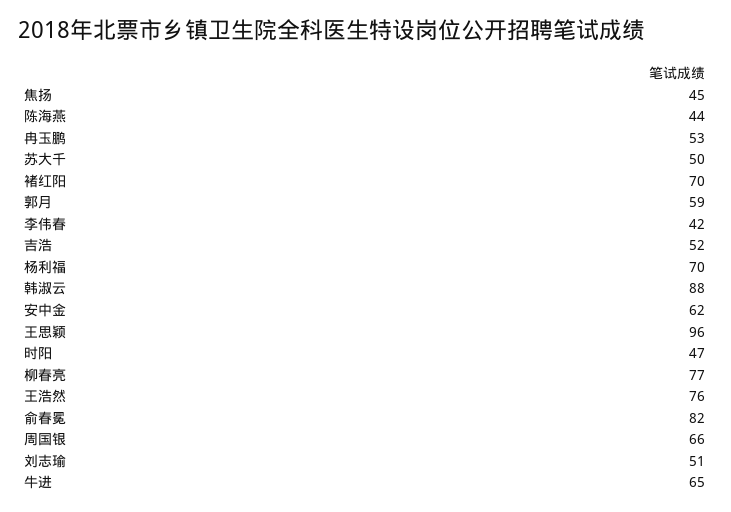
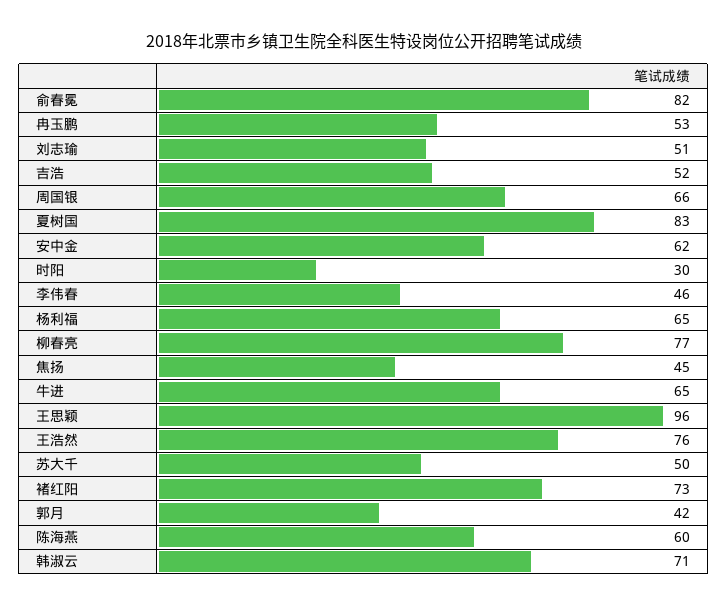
陈海燕: 44 -> 60
褚红阳: 70 -> 73
郭月: 59 -> 42
李伟春: 42 -> 46
杨利福: 70 -> 65
韩淑云: 88 -> 71
时阳: 47 -> 30
夏树国: none -> 83

